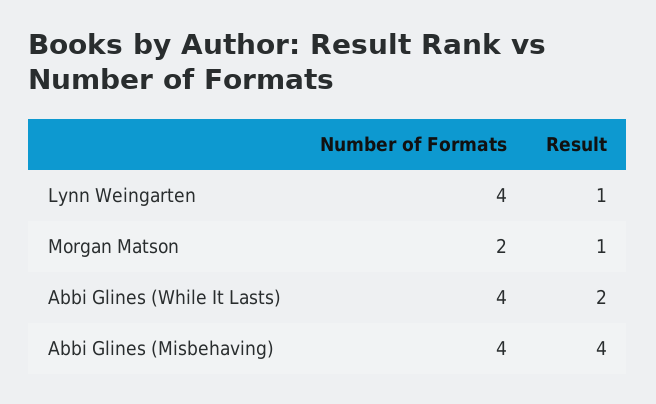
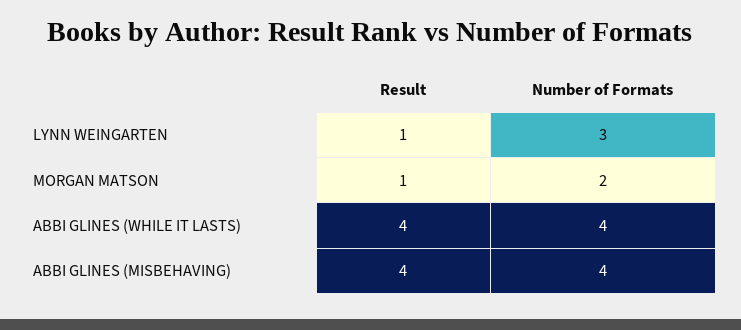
Number of Formats, Lynn Weingarten: 4 -> 3
Result, Abbi Glines (While It Lasts): 2 -> 4

